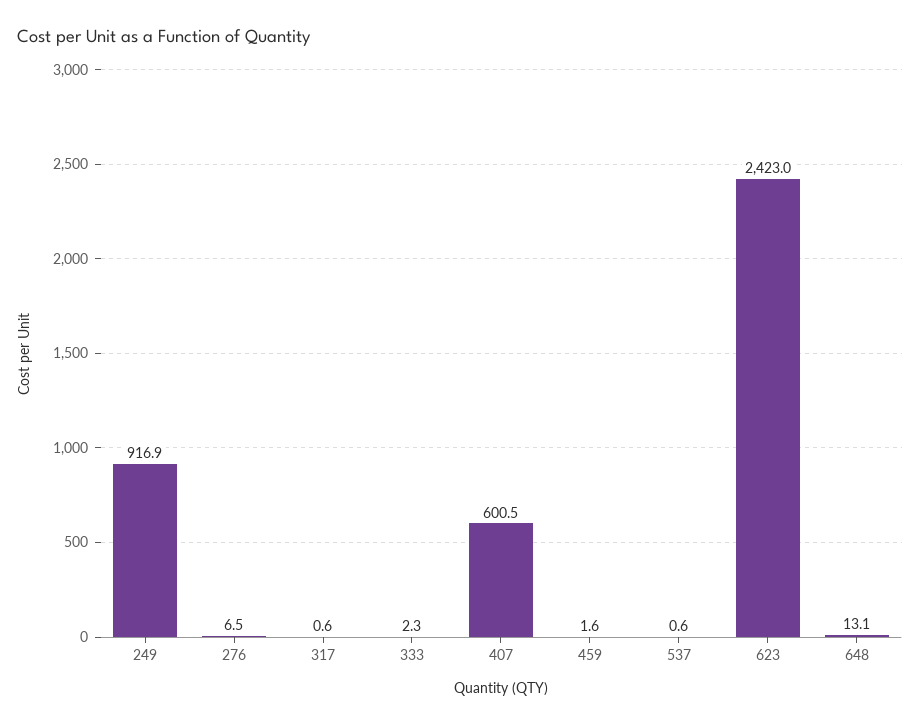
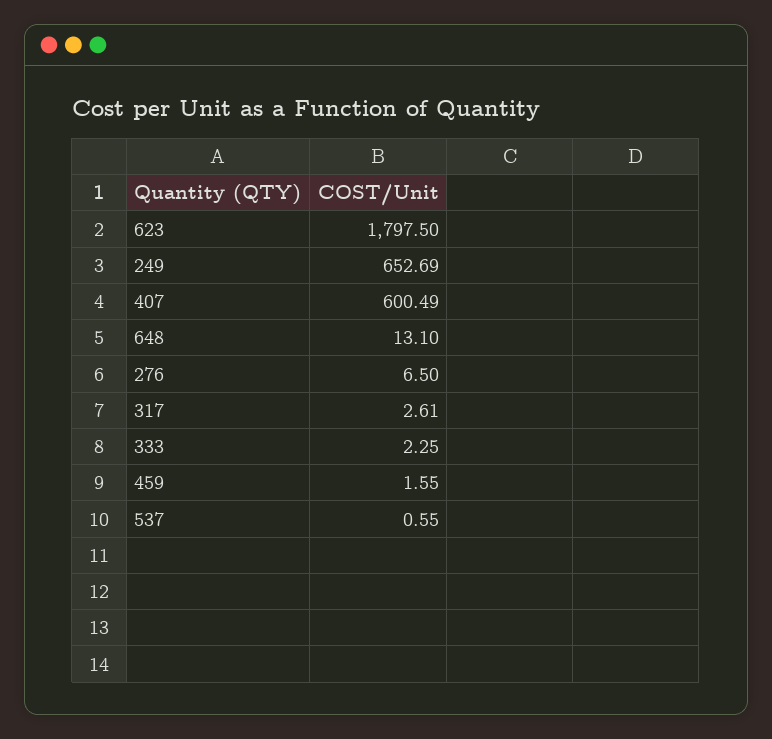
249: 916.9 -> 652.69
317: 0.6 -> 2.61
623: 2423 -> 1797.5

